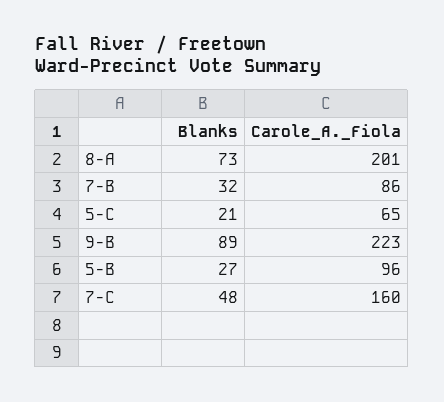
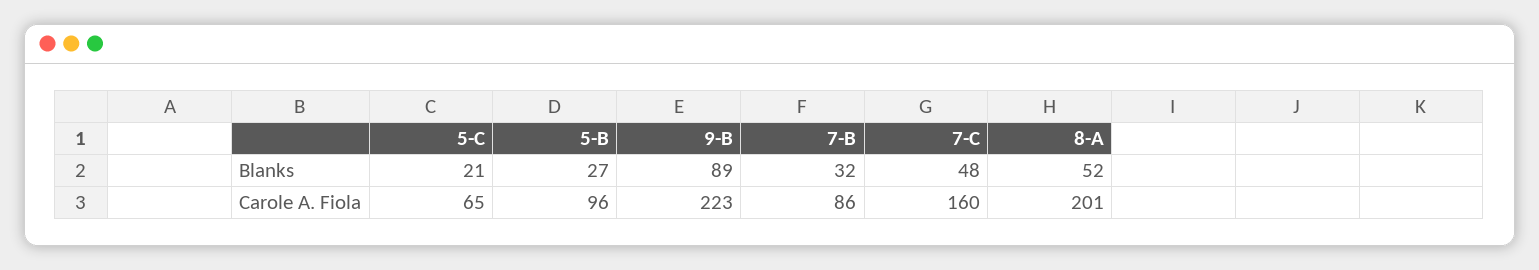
Blanks, 8-A: 73 -> 52

